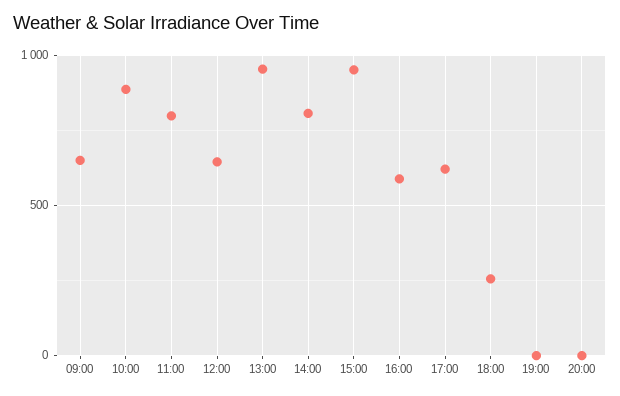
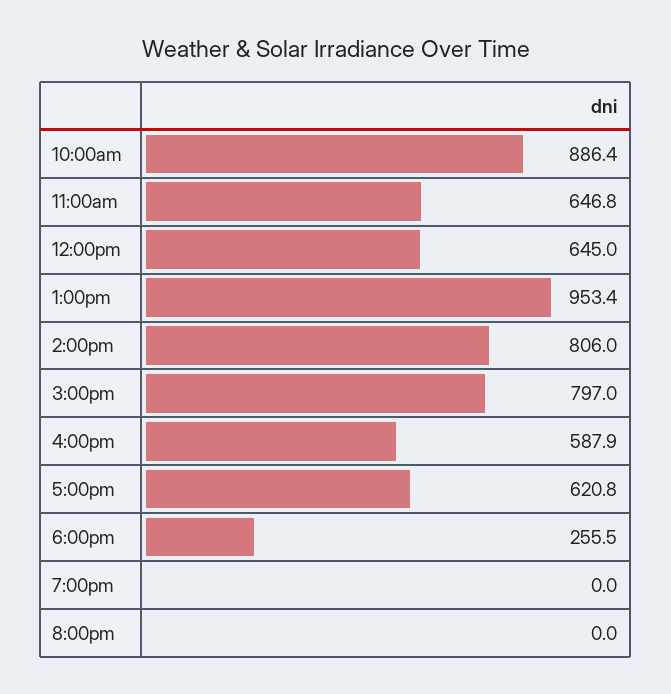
09:00: 650 -> none
11:00: 800 -> 646.8
15:00: 950 -> 797

